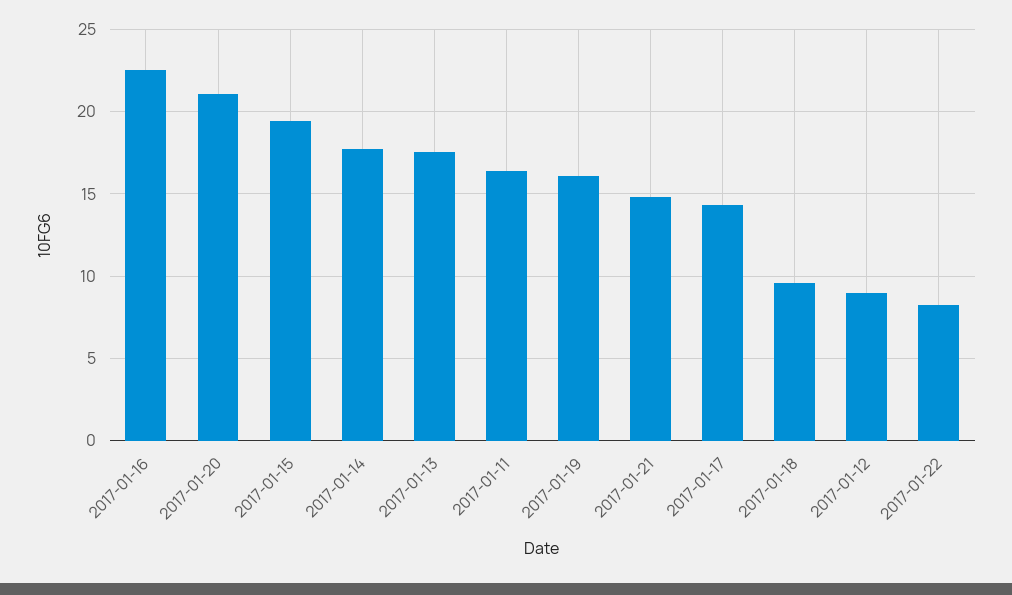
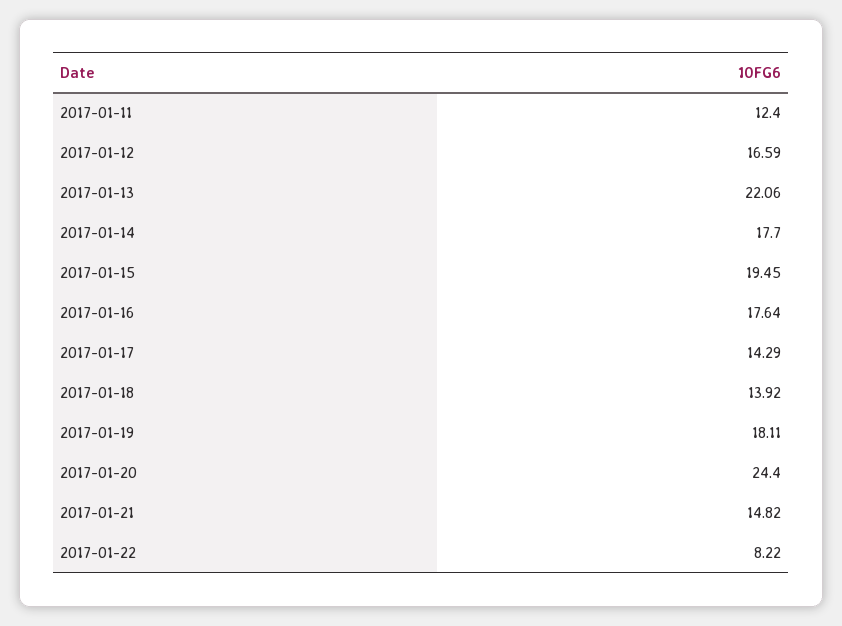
2017-01-16: 22.5 -> 17.64
2017-01-20: 21 -> 24.4
2017-01-13: 17.5 -> 22.06
2017-01-11: 16.5 -> 12.4
2017-01-19: 16 -> 18.11
2017-01-18: 9.5 -> 13.92
2017-01-12: 9 -> 16.59

